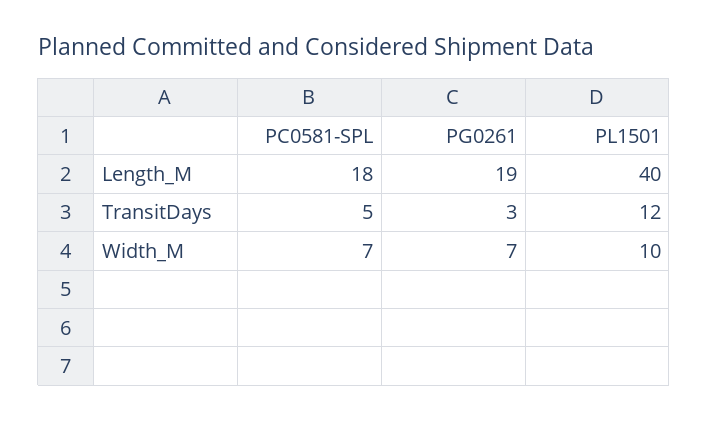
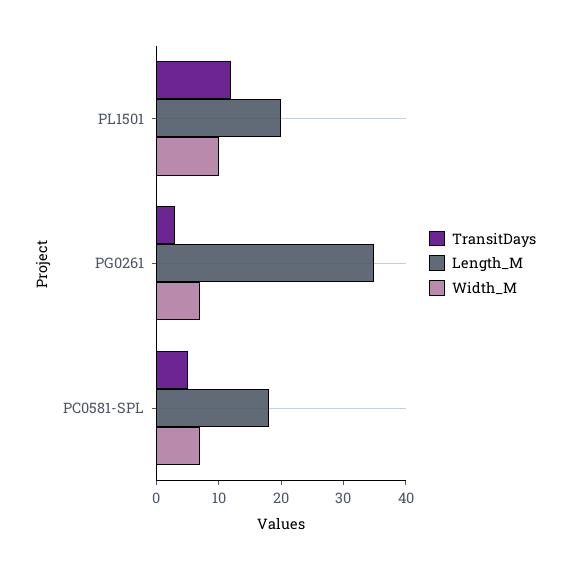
Length_M, PG0261: 19 -> 35
Length_M, PL1501: 40 -> 20

